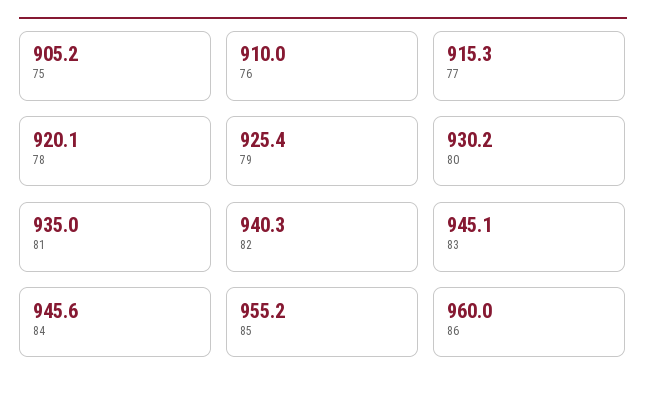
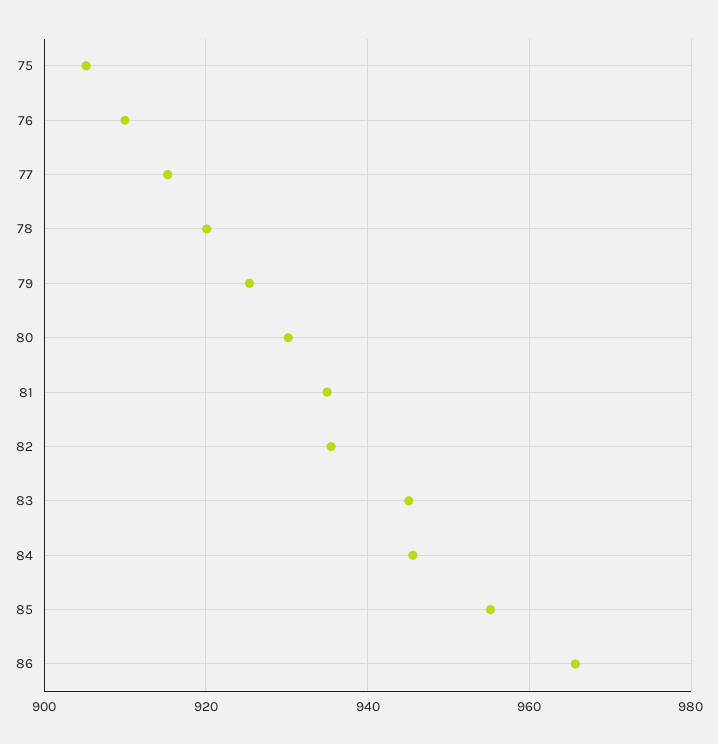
82: 940.3 -> 936
86: 960 -> 966

